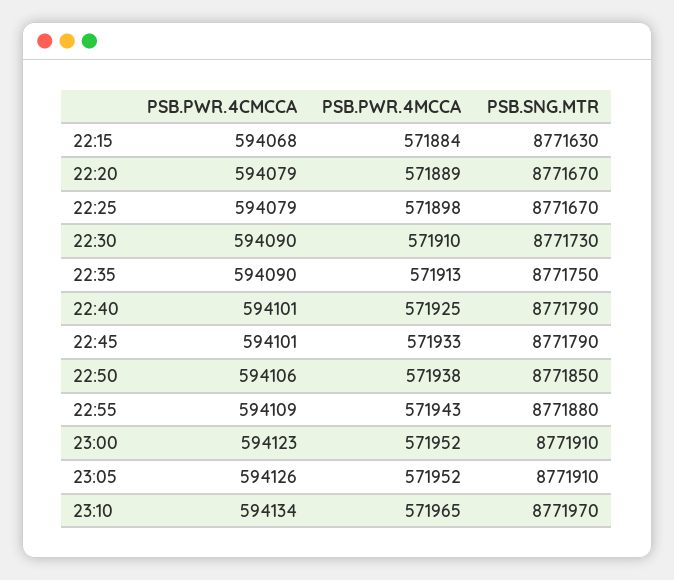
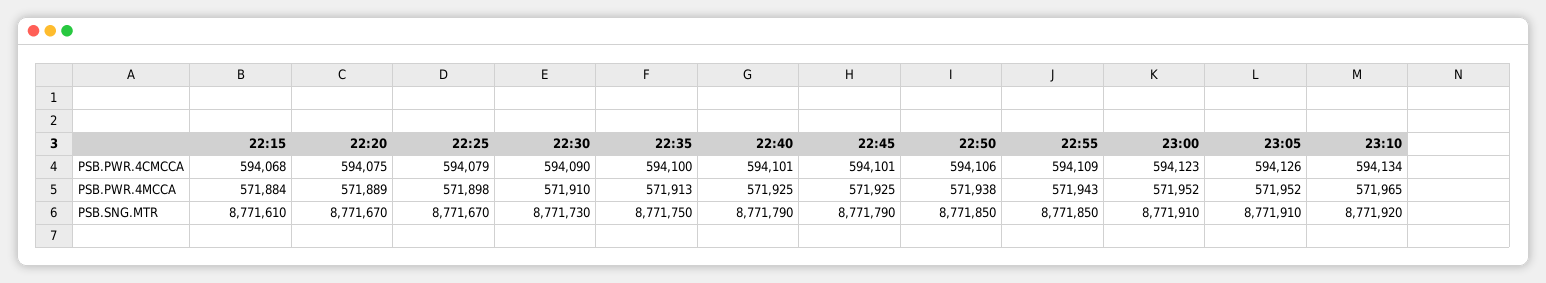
PSB.SNG.MTR, 22:15: 8771630 -> 8771610
PSB.PWR.4CMCCA, 22:20: 594079 -> 594075
PSB.PWR.4CMCCA, 22:35: 594090 -> 594100
PSB.PWR.4MCCA, 22:45: 571933 -> 571925
PSB.SNG.MTR, 22:55: 8771880 -> 8771850
PSB.SNG.MTR, 23:10: 8771970 -> 8771920

